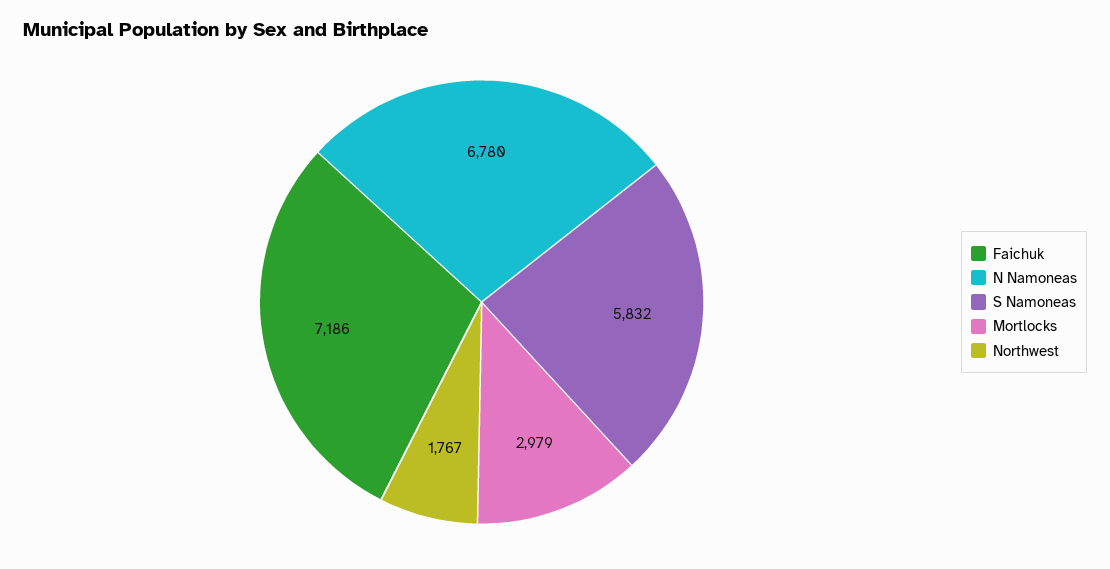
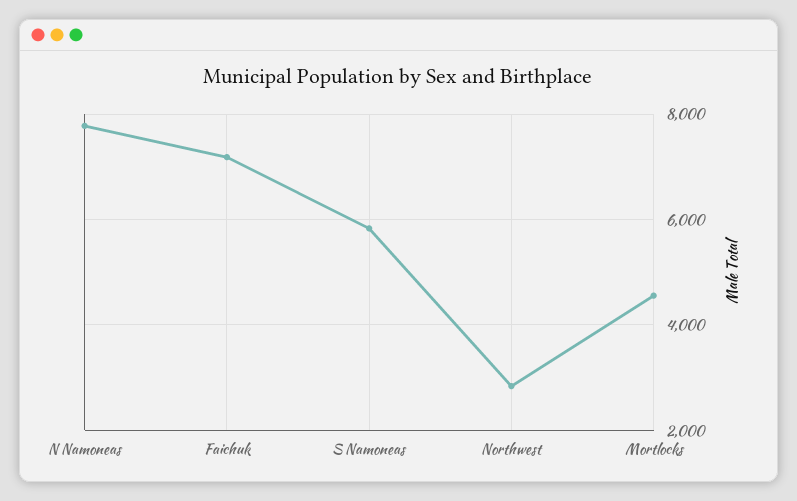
N Namoneas: 6780 -> 7800
Mortlocks: 2979 -> 4600
Northwest: 1767 -> 2800

